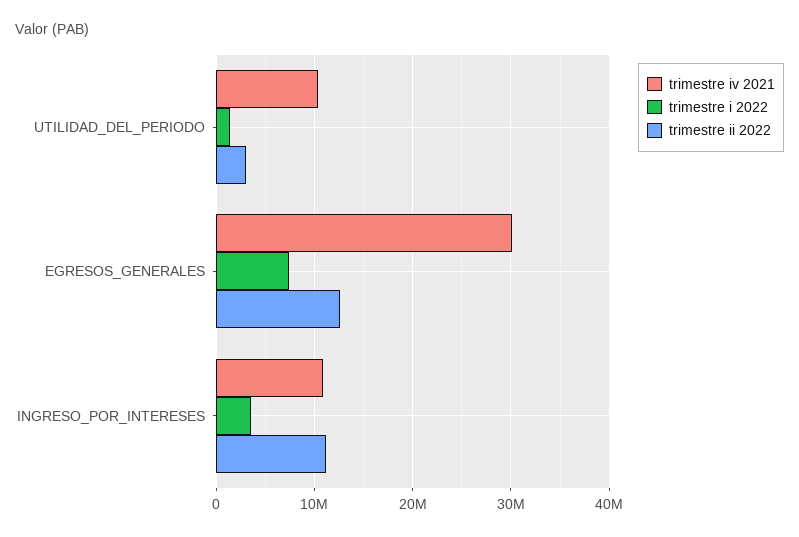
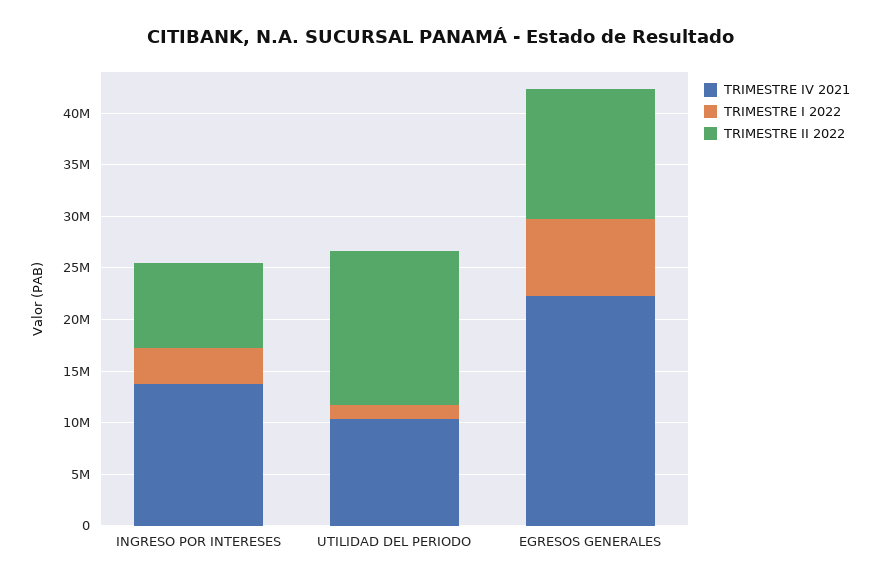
trimestre ii 2022, UTILIDAD_DEL_PERIODO: 3000000 -> 15000000
trimestre iv 2021, EGRESOS_GENERALES: 30000000 -> 22000000
trimestre iv 2021, INGRESO_POR_INTERESES: 11000000 -> 14000000
trimestre ii 2022, INGRESO_POR_INTERESES: 11000000 -> 8000000

